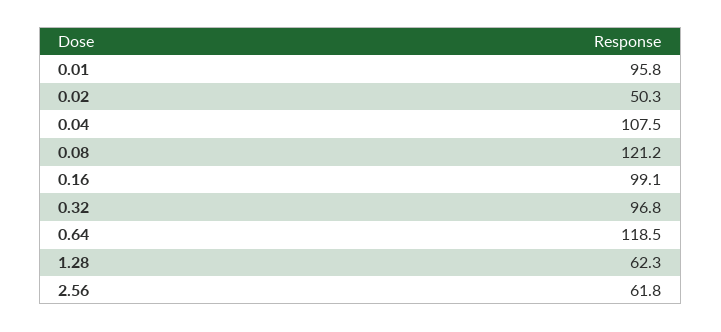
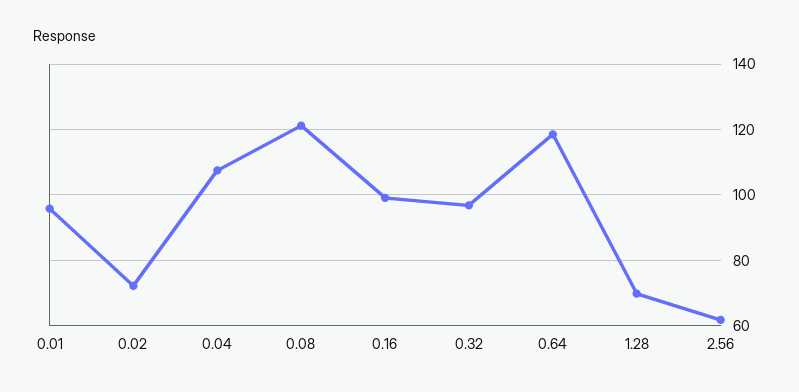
0.02: 50.3 -> 72
1.28: 62.3 -> 70

